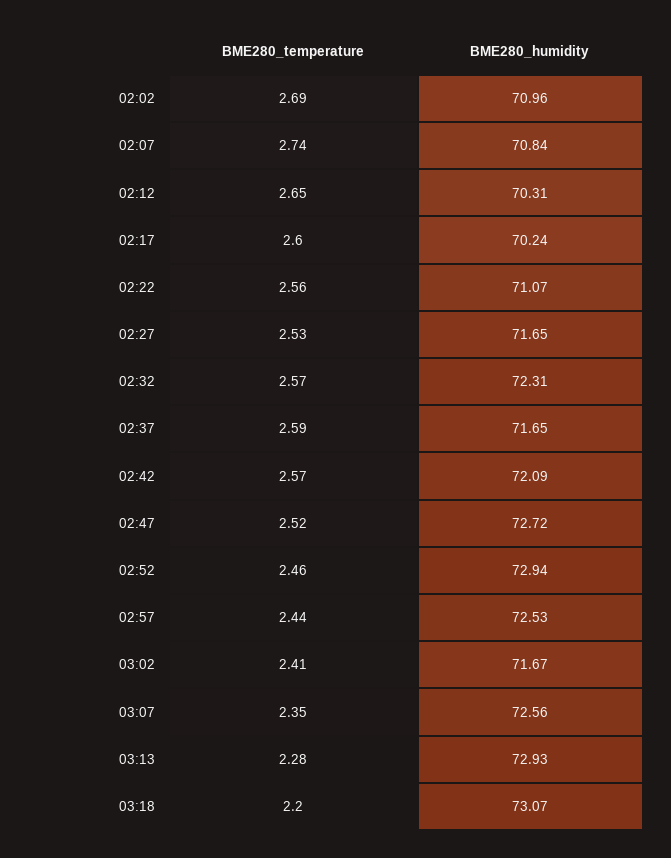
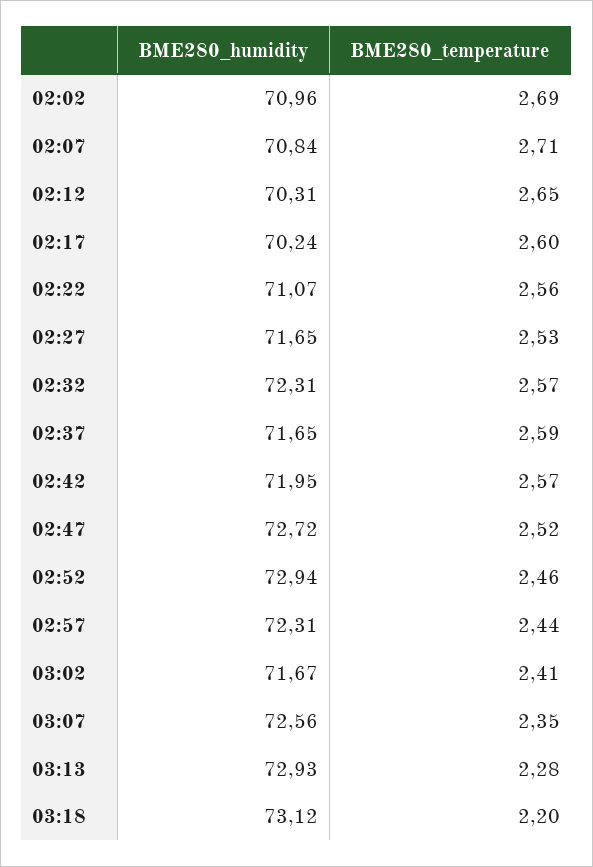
BME280_temperature, 02:07: 2.74 -> 2.71
BME280_humidity, 02:42: 72.09 -> 71.95
BME280_humidity, 02:57: 72.53 -> 72.31
BME280_humidity, 03:18: 73.07 -> 73.12

